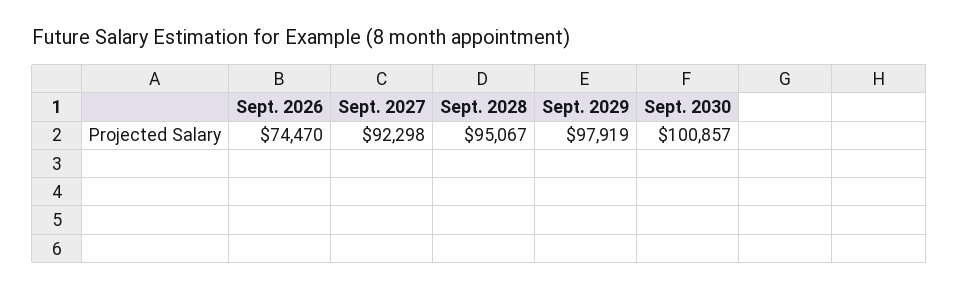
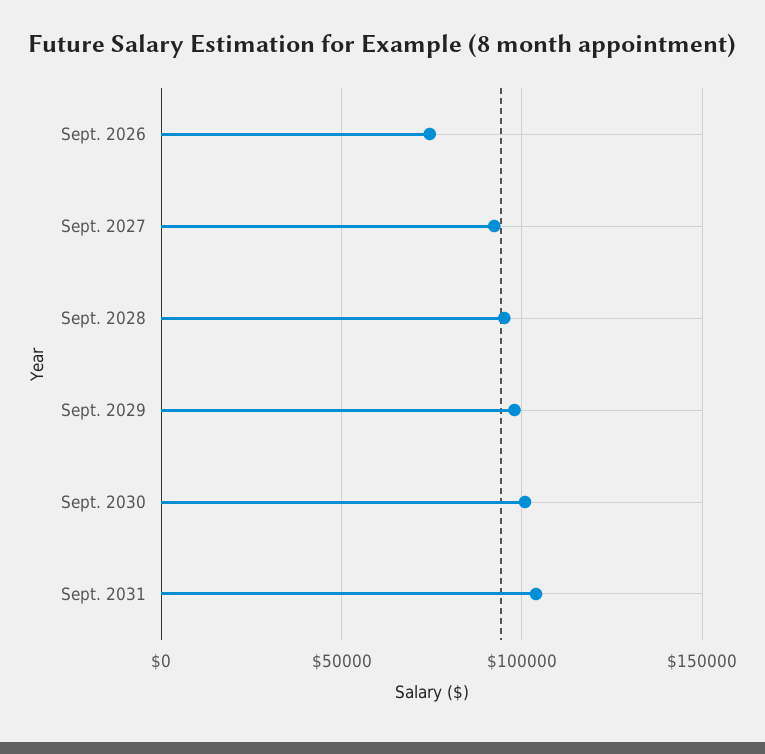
Sept. 2031: none -> 105000

